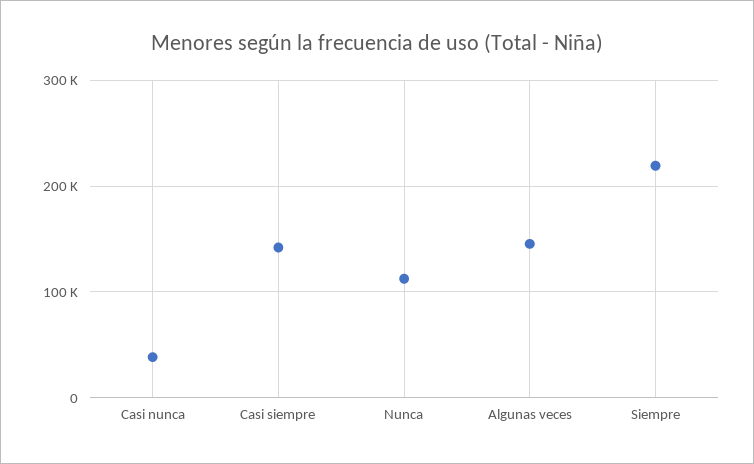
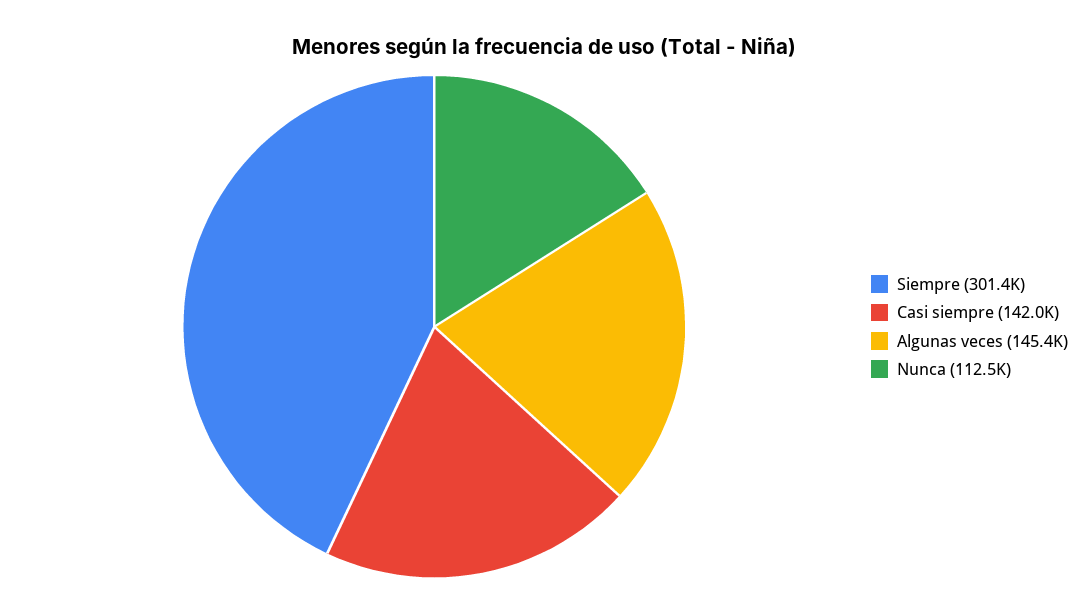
Casi nunca: 40000 -> none
Siempre: 220000 -> 301400

